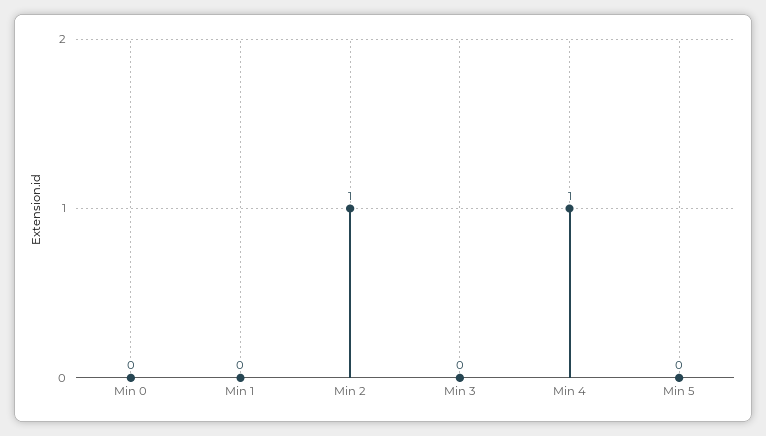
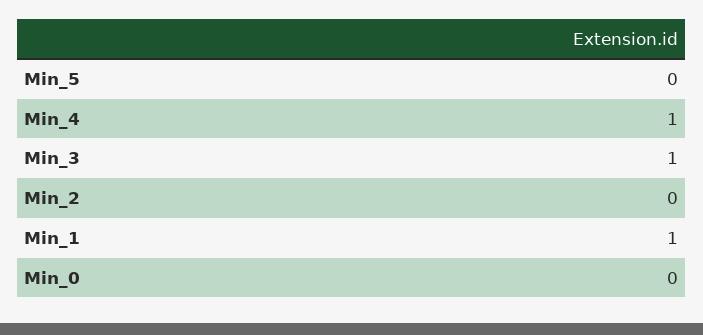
Min 1: 0 -> 1
Min 2: 1 -> 0
Min 3: 0 -> 1

